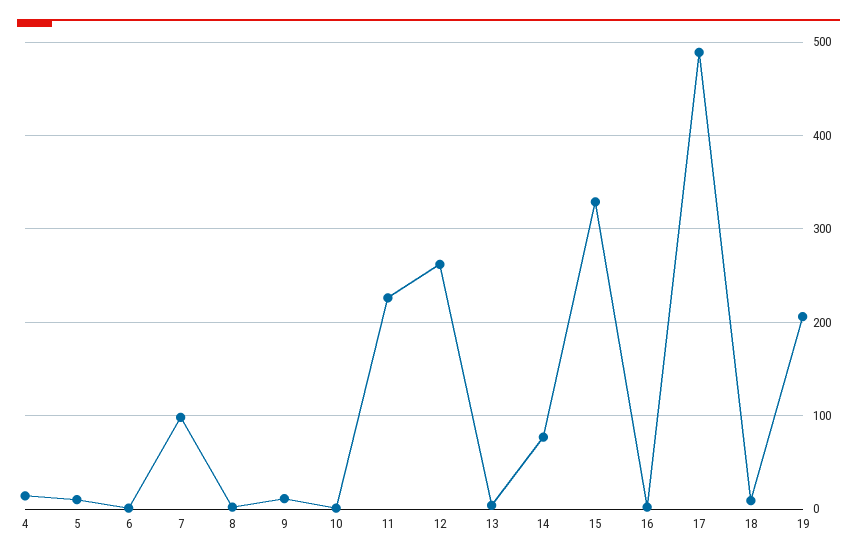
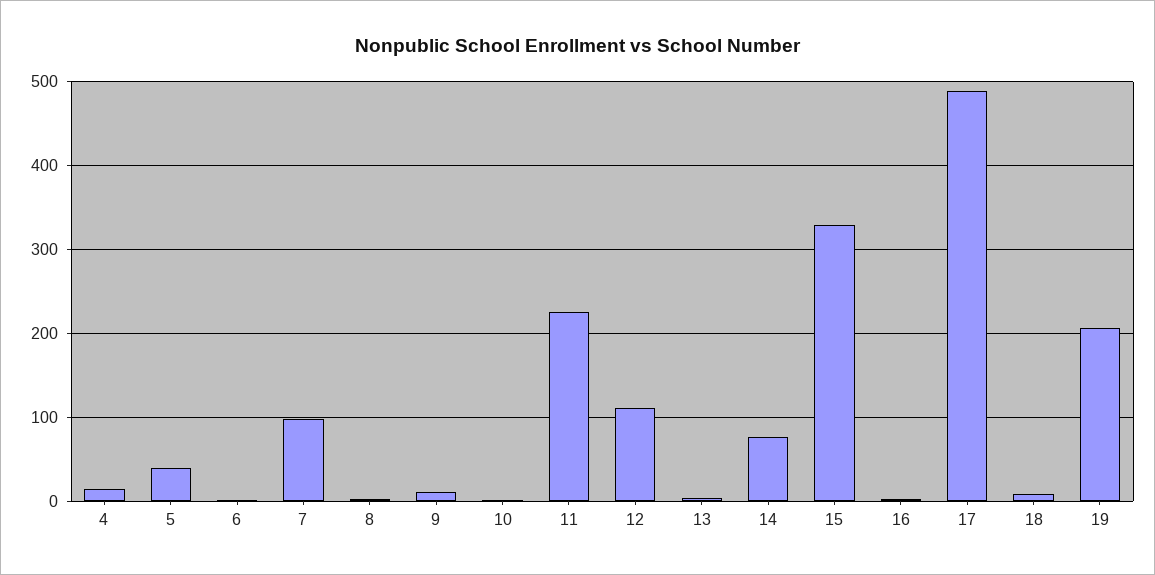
5: 10 -> 40
12: 260 -> 110

